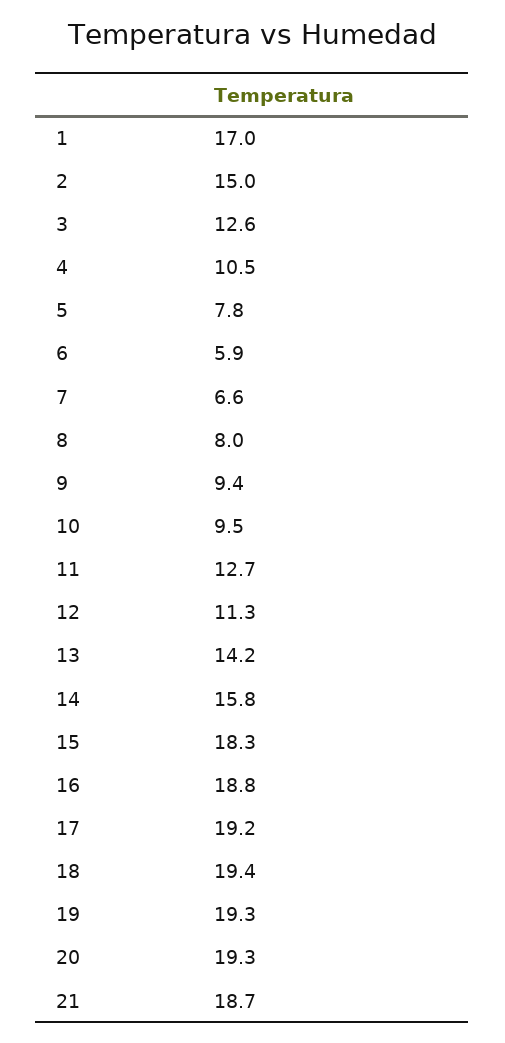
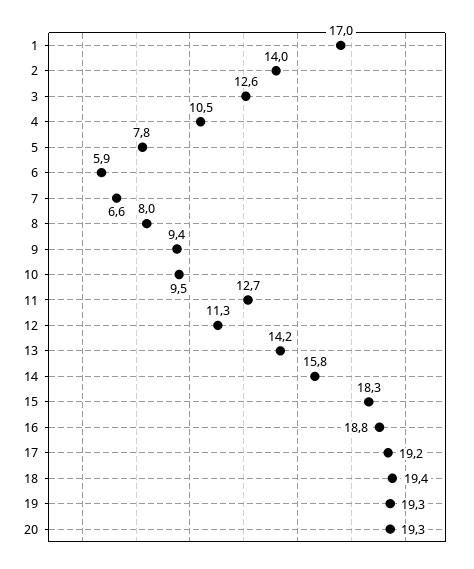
2: 15 -> 14
21: 18.7 -> none

